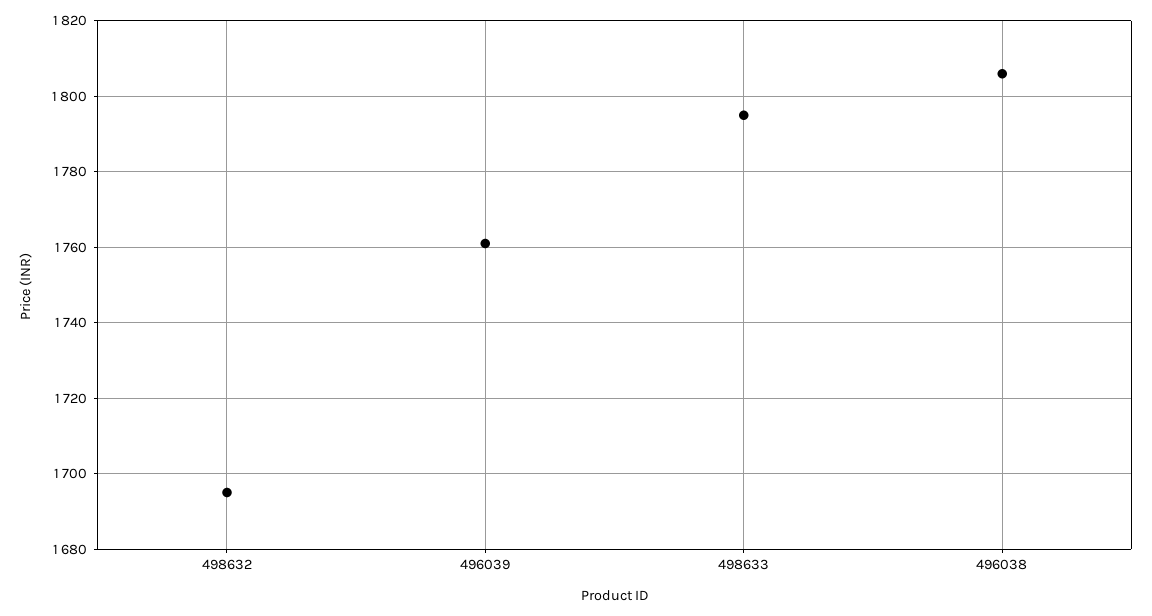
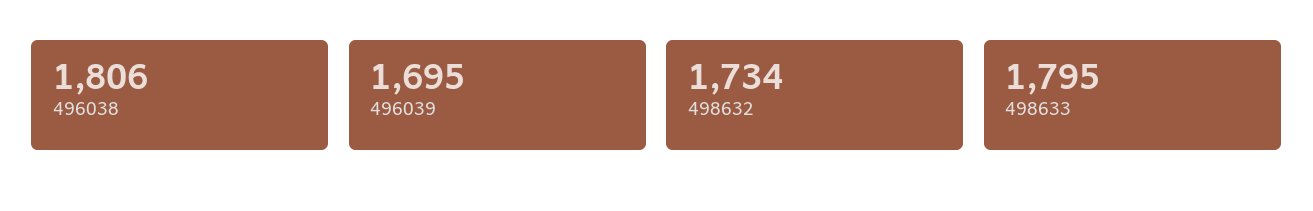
498632: 1695 -> 1734
496039: 1760 -> 1695

